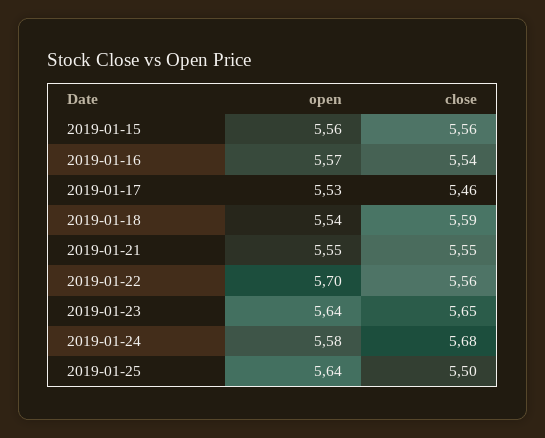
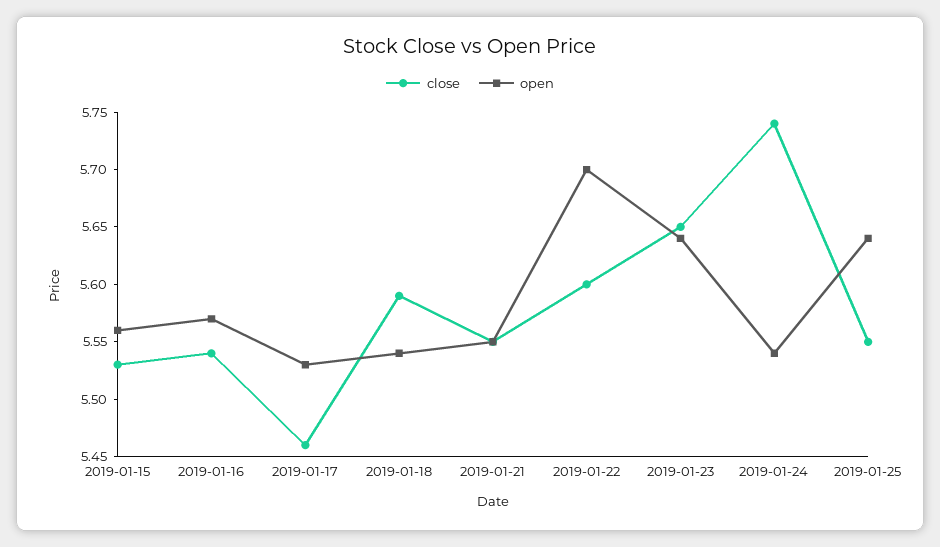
close, 2019-01-15: 5.56 -> 5.53
close, 2019-01-22: 5.56 -> 5.6
open, 2019-01-24: 5.58 -> 5.54
close, 2019-01-24: 5.68 -> 5.74
close, 2019-01-25: 5.5 -> 5.55

